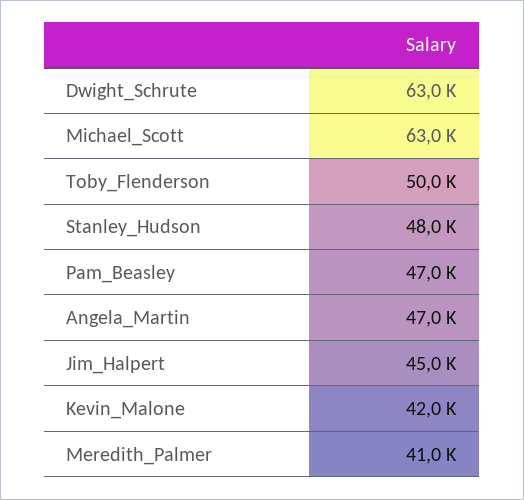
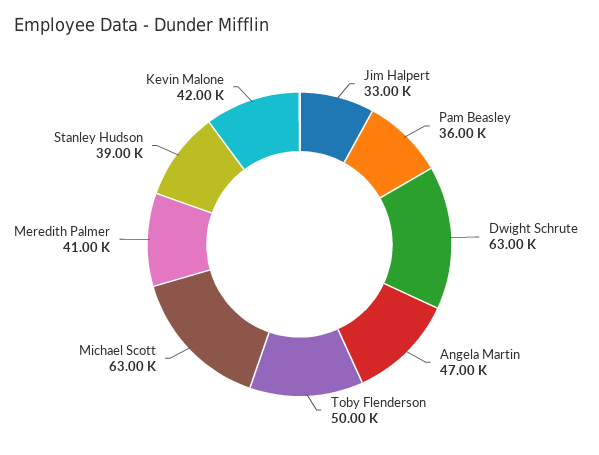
Stanley_Hudson: 48000 -> 39000
Pam_Beasley: 47000 -> 36000
Jim_Halpert: 45000 -> 33000

